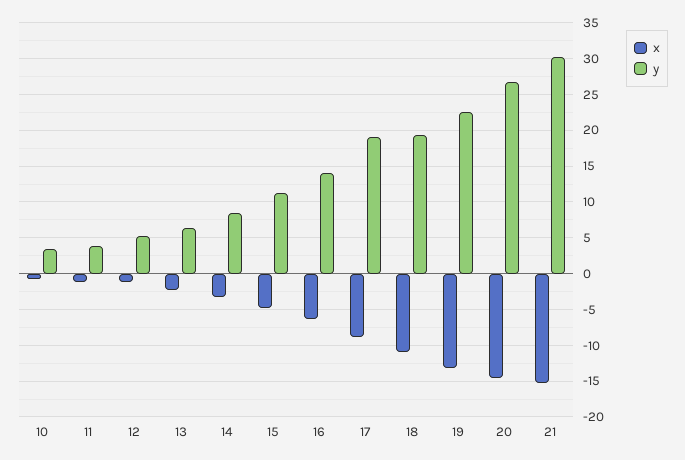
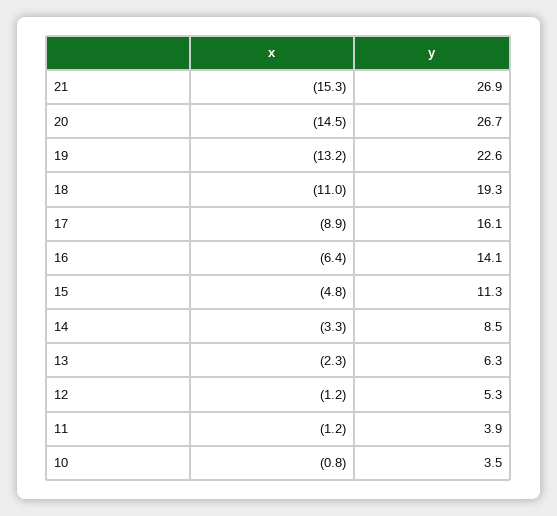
y, 17: 19 -> 16.1
y, 21: 30 -> 26.9

